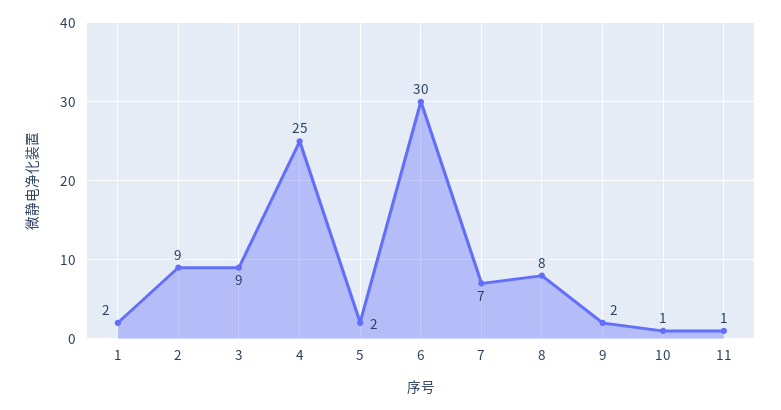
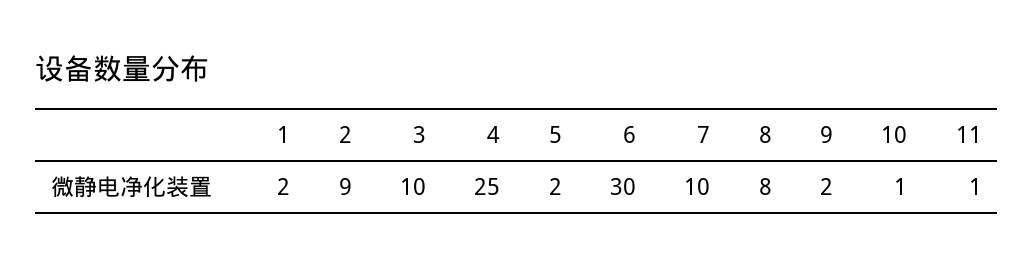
3: 9 -> 10
7: 7 -> 10

